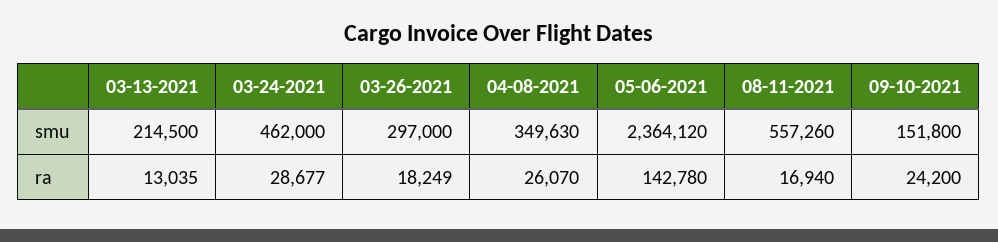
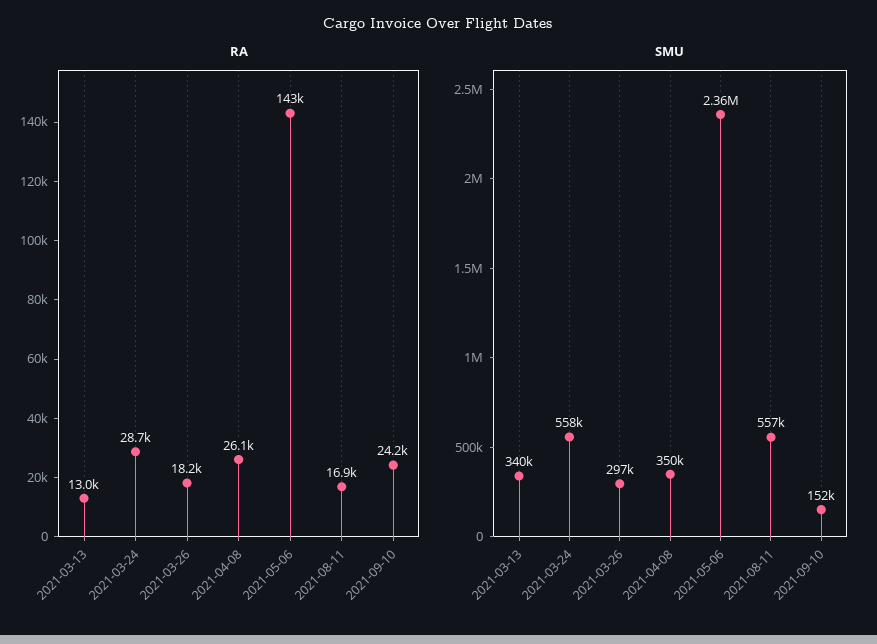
smu, 03-13-2021: 214500 -> 340000
smu, 03-24-2021: 462000 -> 558000

